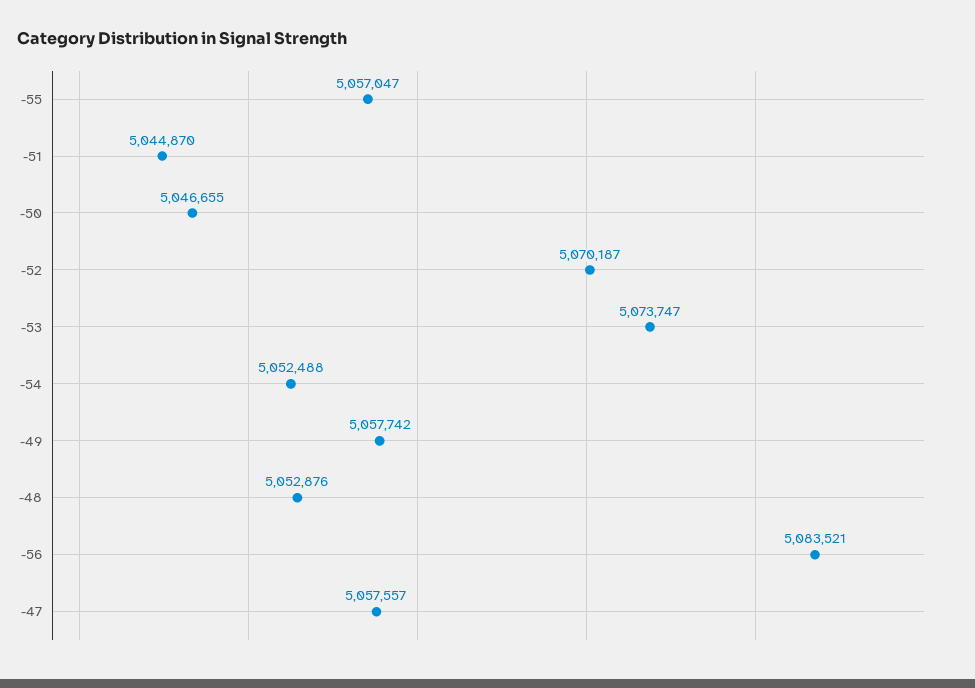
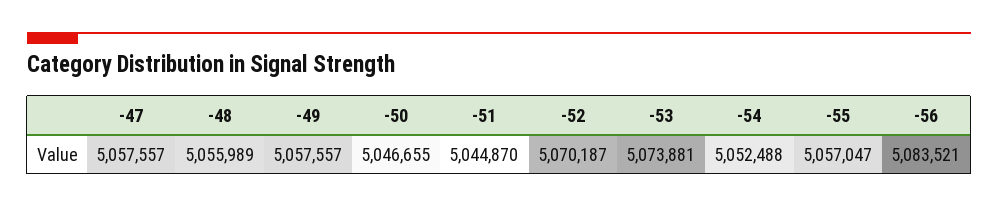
-53: 5073747 -> 5073881
-49: 5057742 -> 5057557
-48: 5052876 -> 5055989

